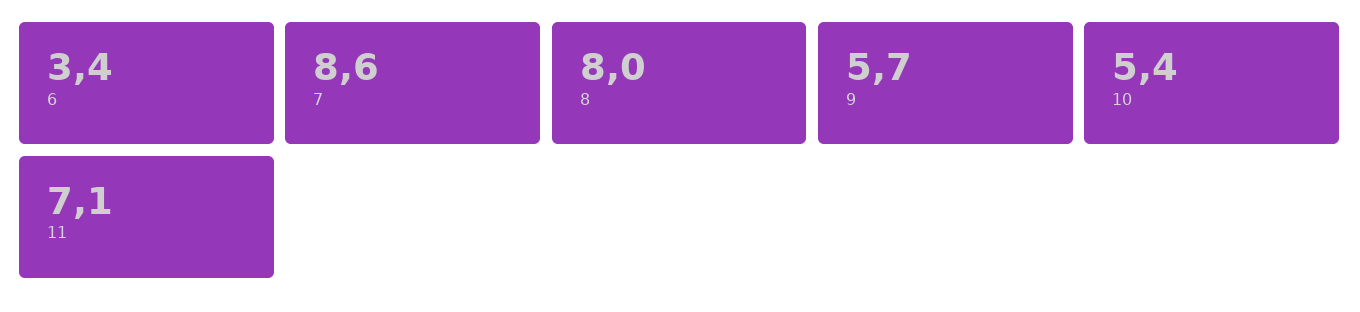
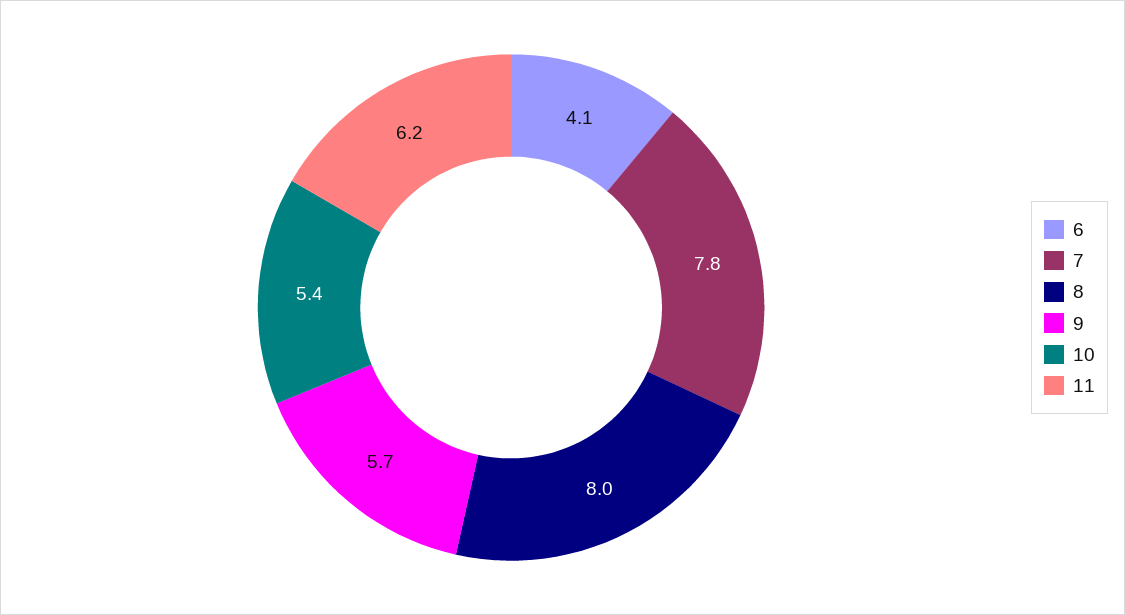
6: 3.4 -> 4.1
7: 8.6 -> 7.8
11: 7.1 -> 6.2

